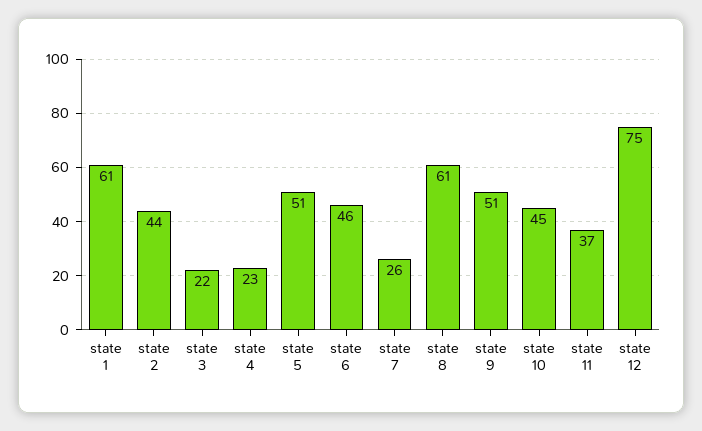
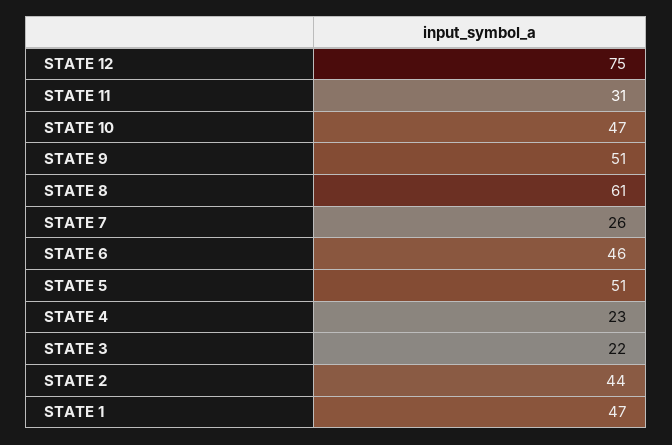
state 1: 61 -> 47
state 10: 45 -> 47
state 11: 37 -> 31

